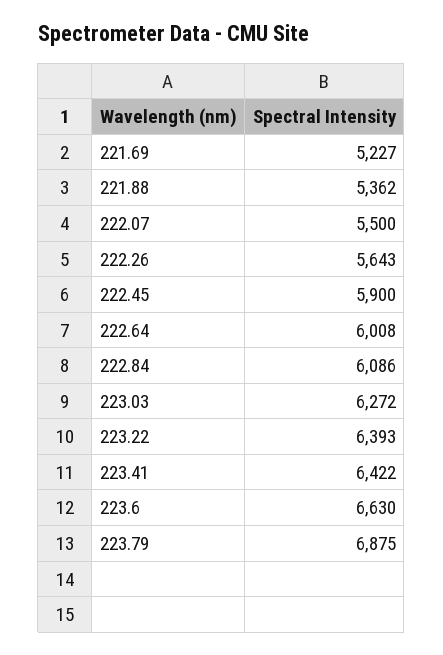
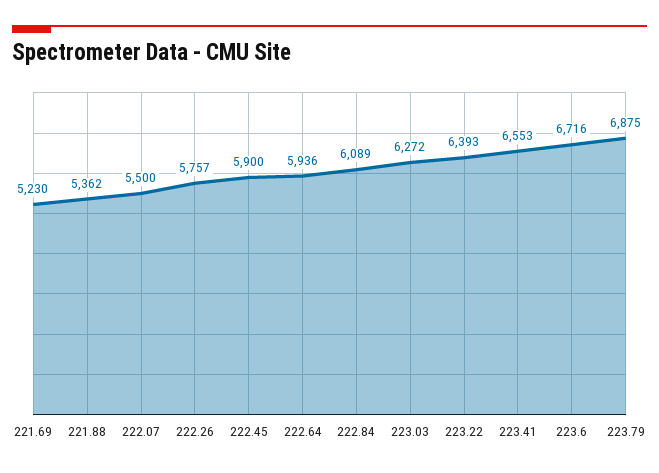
221.69: 5227 -> 5230
222.26: 5643 -> 5757
222.64: 6008 -> 5936
222.84: 6086 -> 6089
223.41: 6422 -> 6553
223.6: 6630 -> 6716

